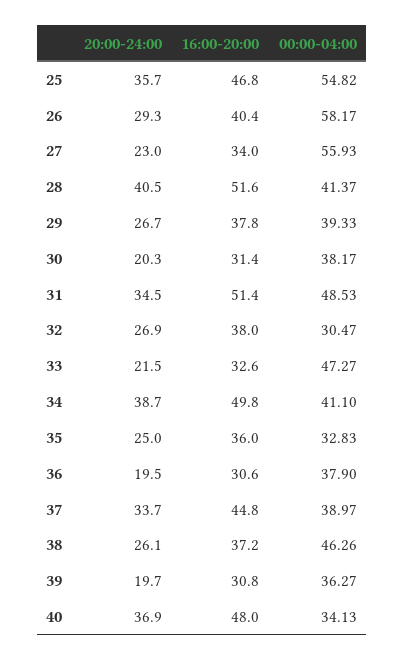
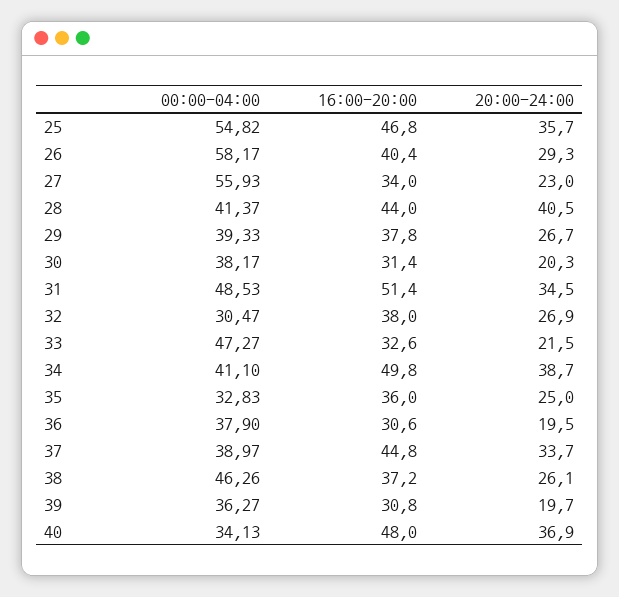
16:00-20:00, 28: 51.6 -> 44

